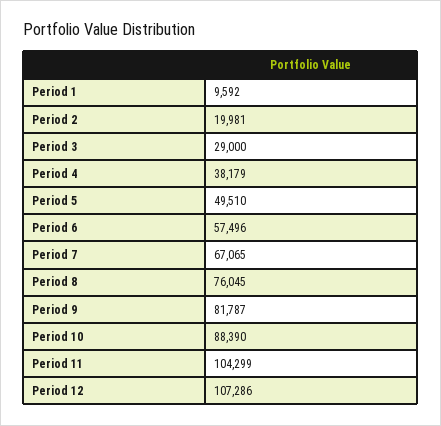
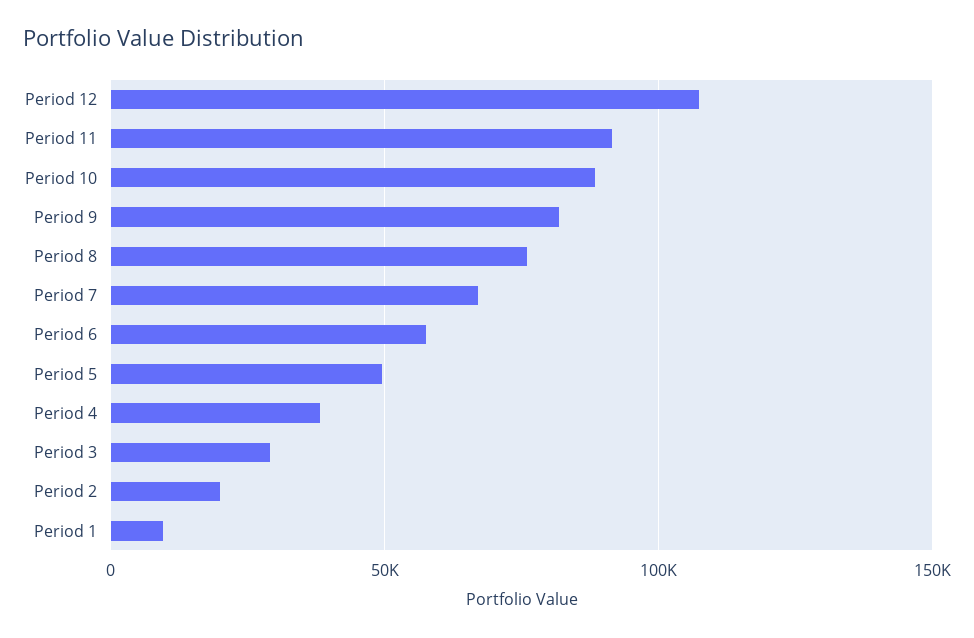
Period 11: 104299 -> 90000

